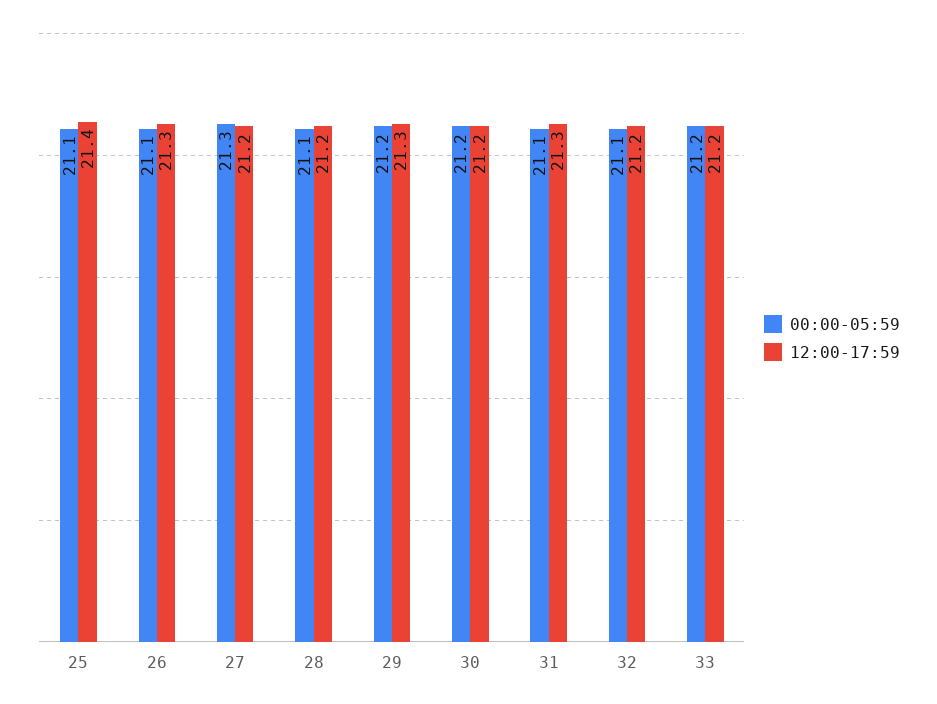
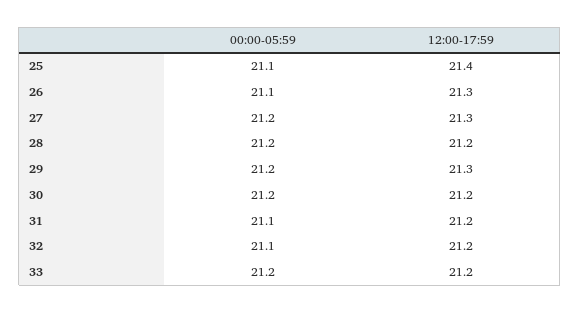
00:00-05:59, 27: 21.3 -> 21.2
12:00-17:59, 27: 21.2 -> 21.3
00:00-05:59, 28: 21.1 -> 21.2
12:00-17:59, 31: 21.3 -> 21.2

